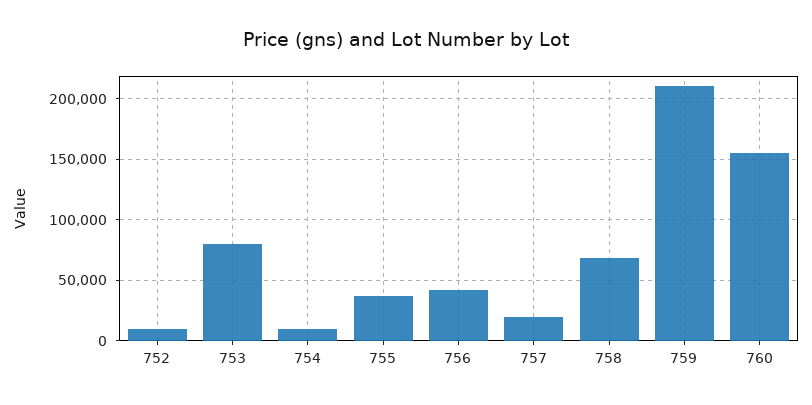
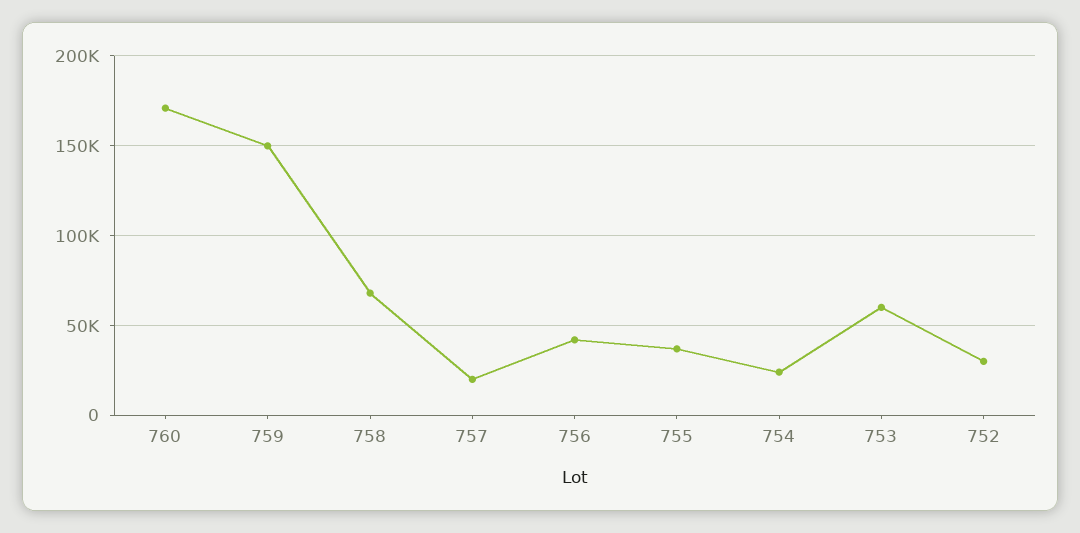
752: 10000 -> 30000
753: 80000 -> 60000
754: 10000 -> 25000
759: 210000 -> 150000
760: 155000 -> 170000

